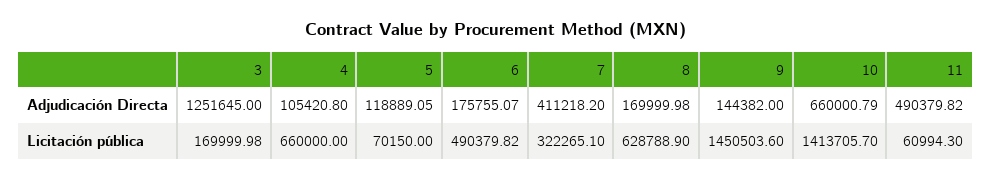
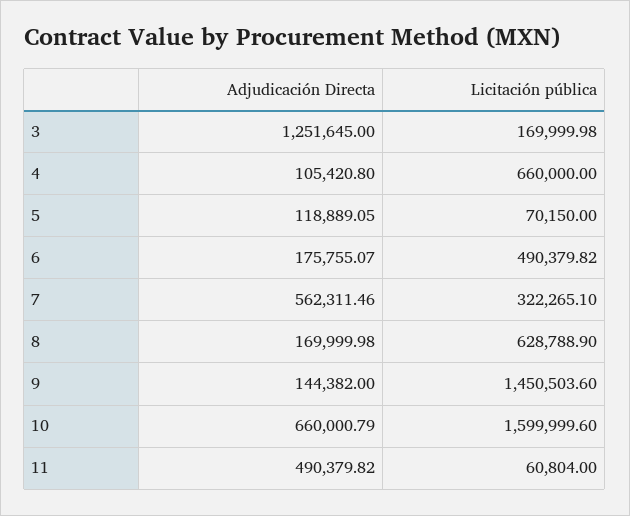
7, Adjudicación Directa: 411218.2 -> 562311.46
10, Licitación pública: 1413705.7 -> 1599999.6
11, Licitación pública: 60994.3 -> 60804

